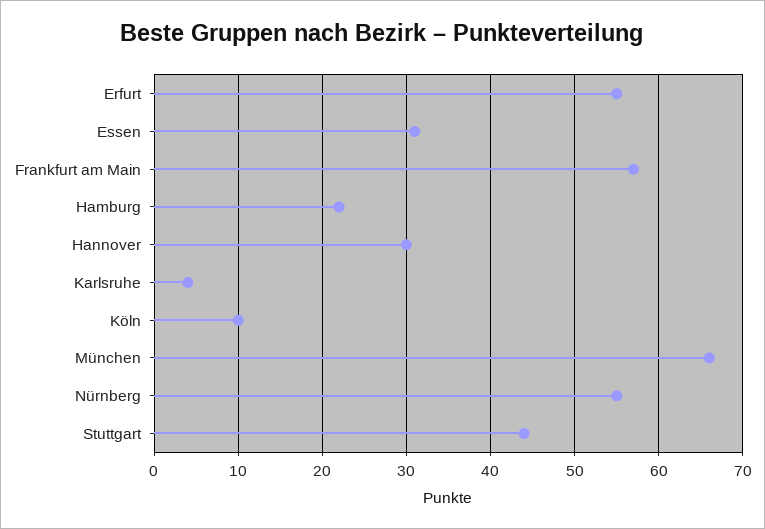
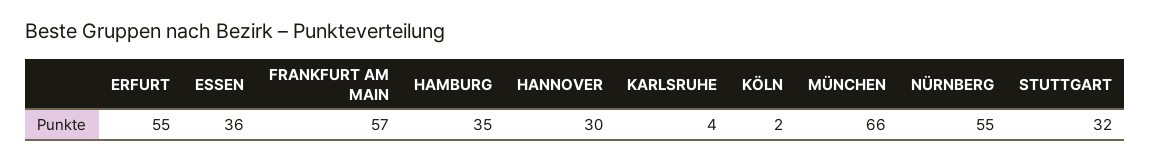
Essen: 31 -> 36
Hamburg: 22 -> 35
Köln: 10 -> 2
Stuttgart: 44 -> 32

